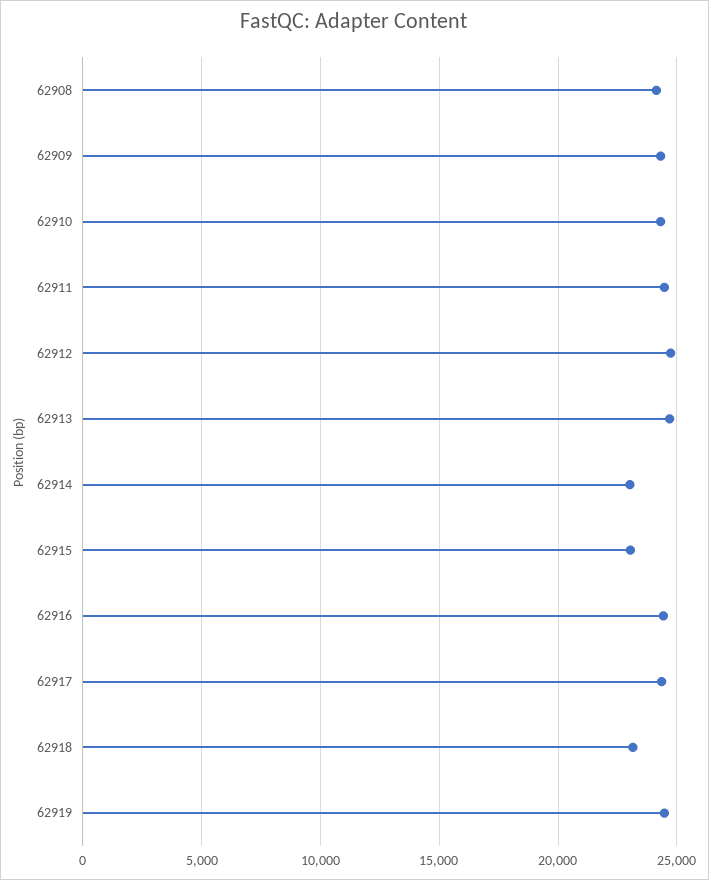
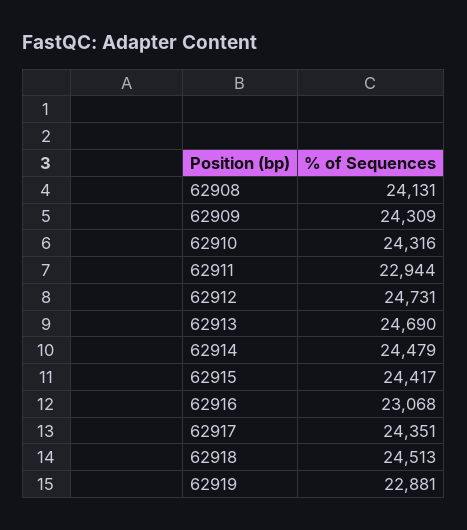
62911: 24500 -> 22944
62914: 23000 -> 24479
62915: 23000 -> 24417
62916: 24500 -> 23068
62918: 23000 -> 24513
62919: 24500 -> 22881

